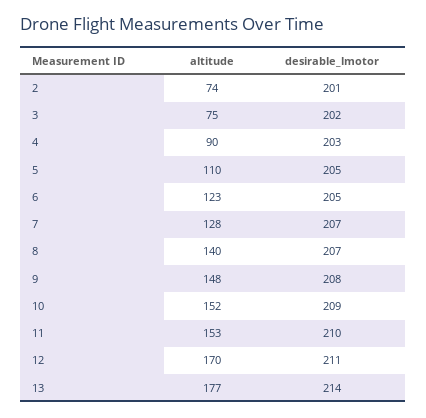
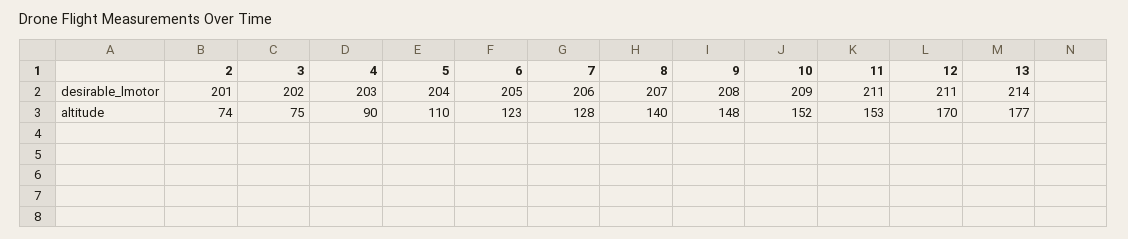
desirable_lmotor, 5: 205 -> 204
desirable_lmotor, 7: 207 -> 206
desirable_lmotor, 11: 210 -> 211

